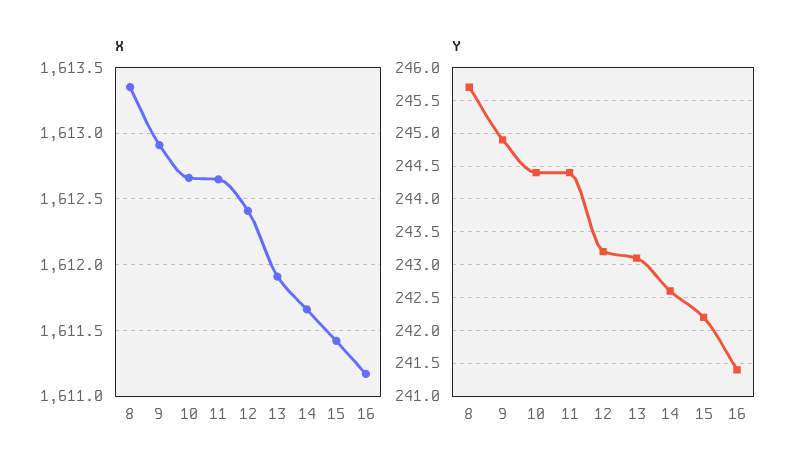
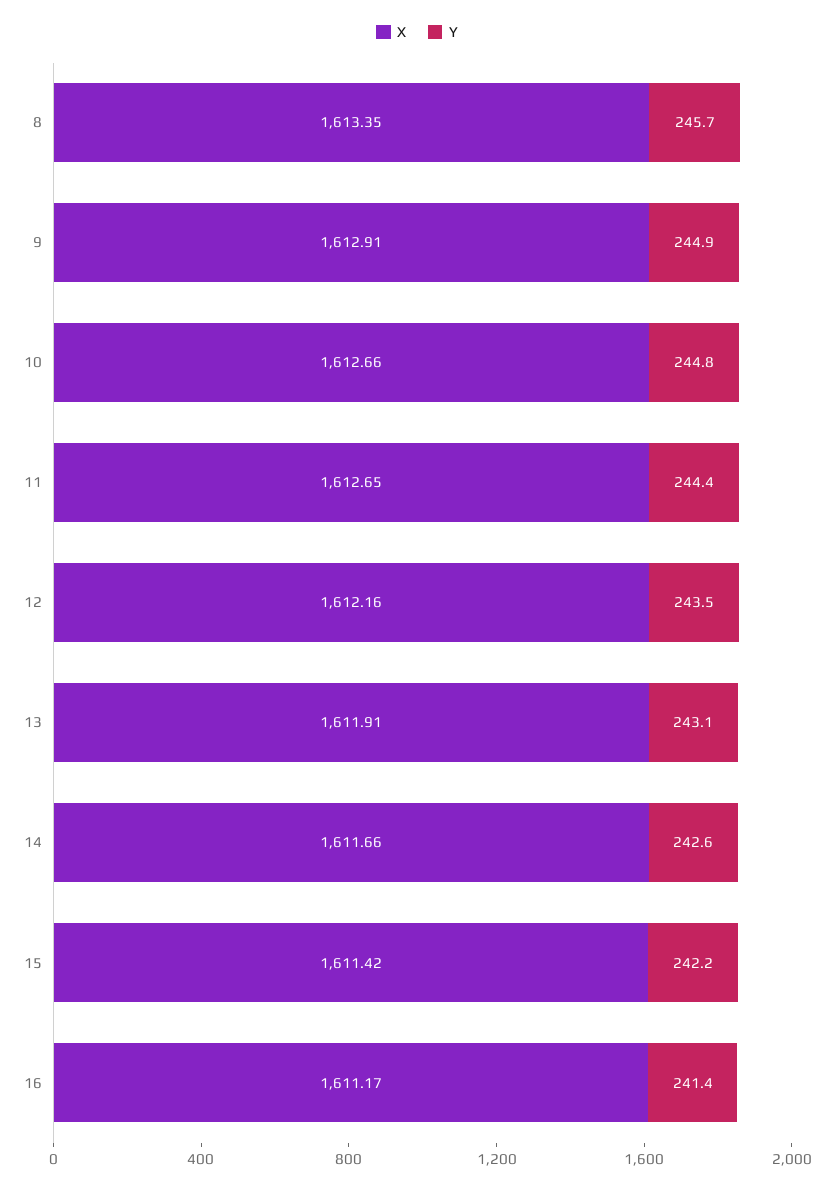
X, 12: 1612.4 -> 1612.16
Y, 10: 244.4 -> 244.8
Y, 12: 243.2 -> 243.5

